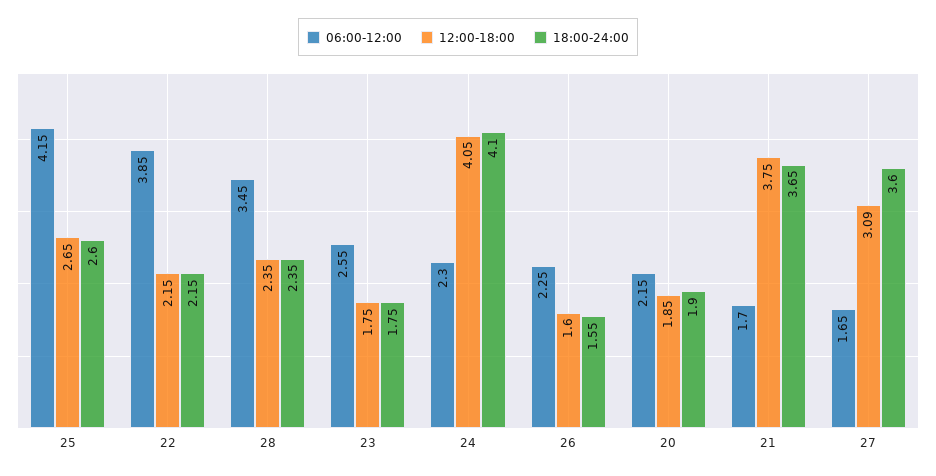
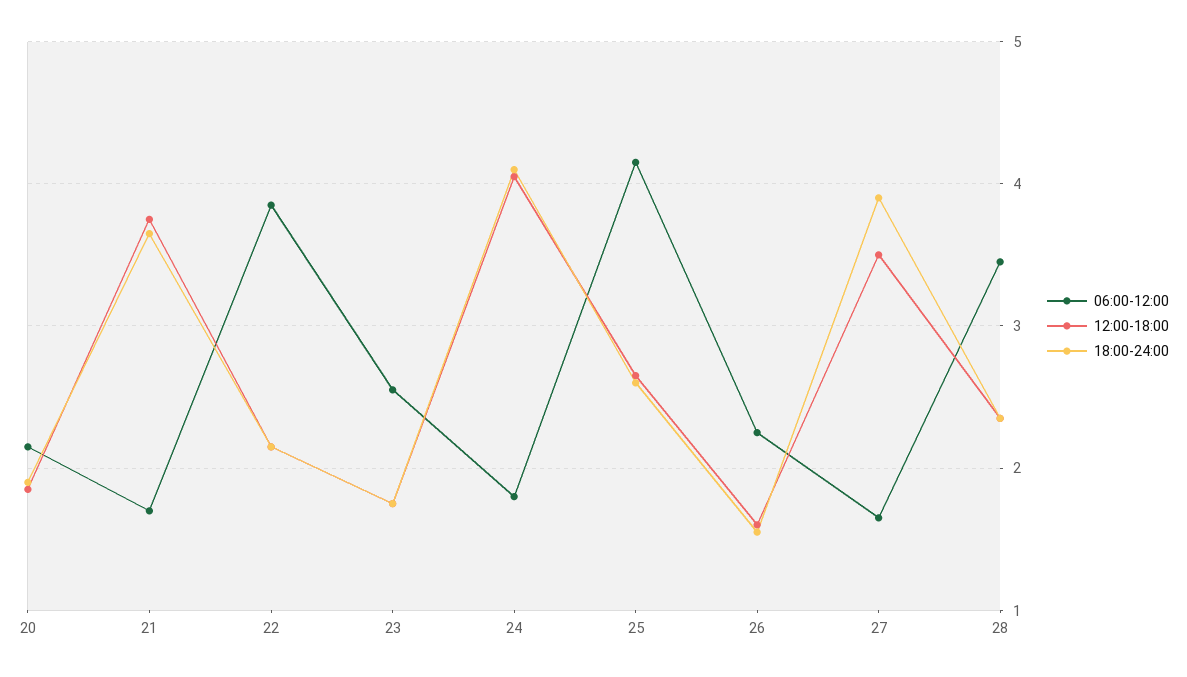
06:00-12:00, 24: 2.3 -> 1.8
12:00-18:00, 27: 3.09 -> 3.5
18:00-24:00, 27: 3.6 -> 3.9

